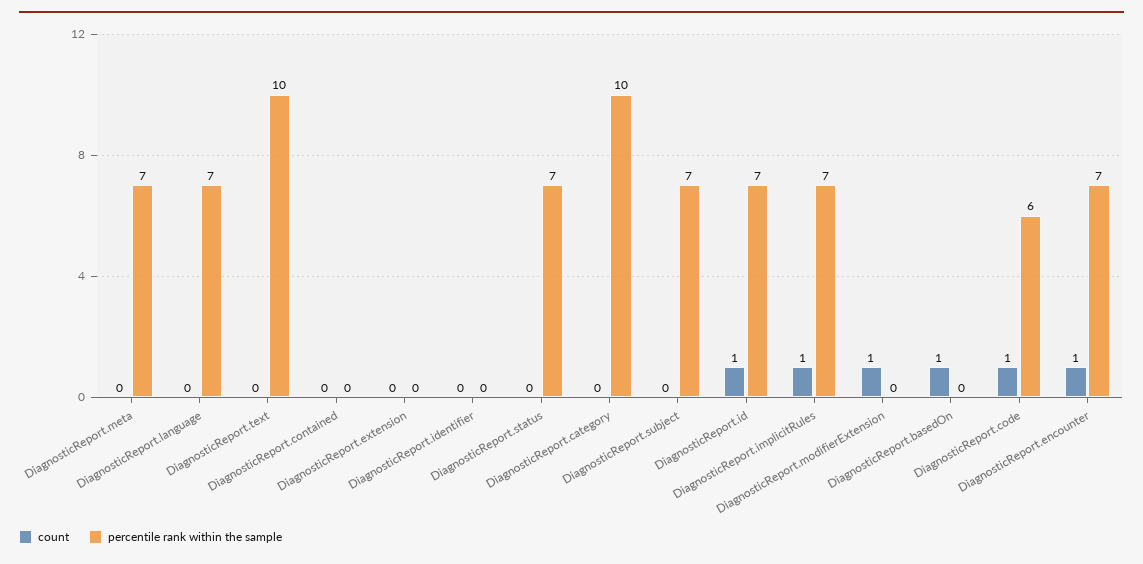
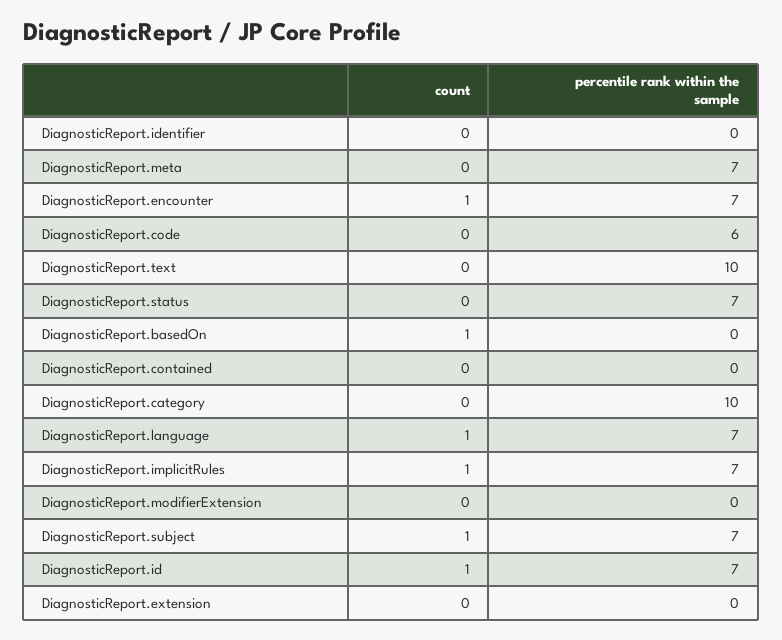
count, DiagnosticReport.language: 0 -> 1
count, DiagnosticReport.subject: 0 -> 1
count, DiagnosticReport.modifierExtension: 1 -> 0
count, DiagnosticReport.code: 1 -> 0

